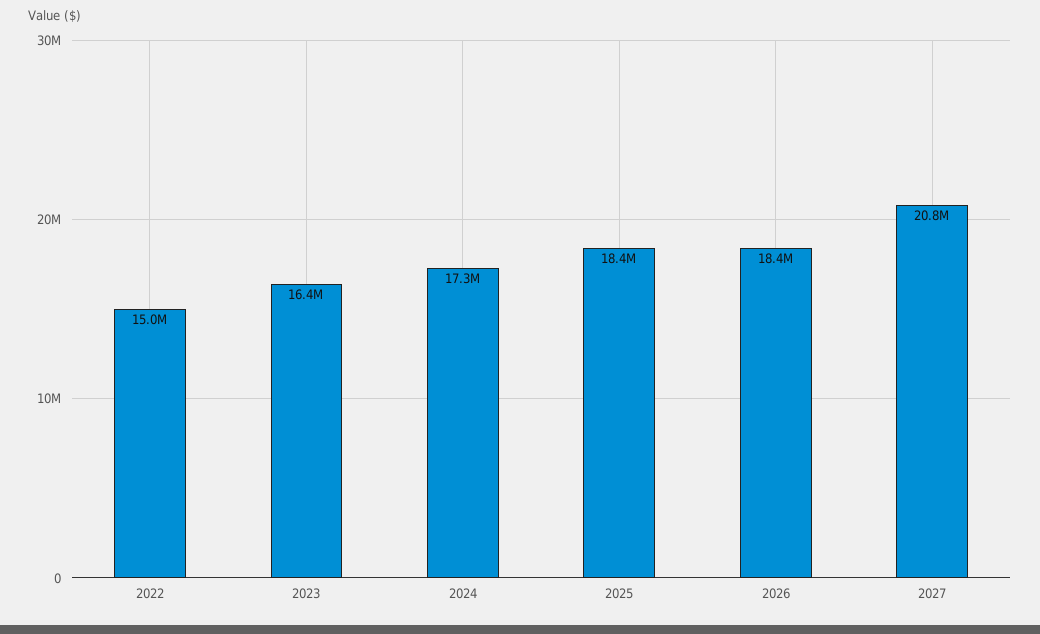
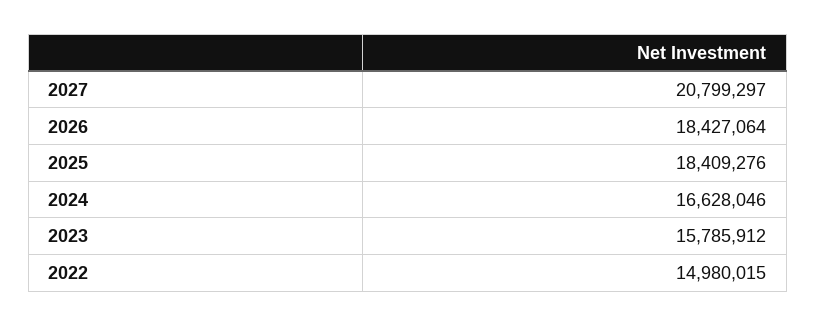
2023: 16400000 -> 15785912
2024: 17300000 -> 16628046

